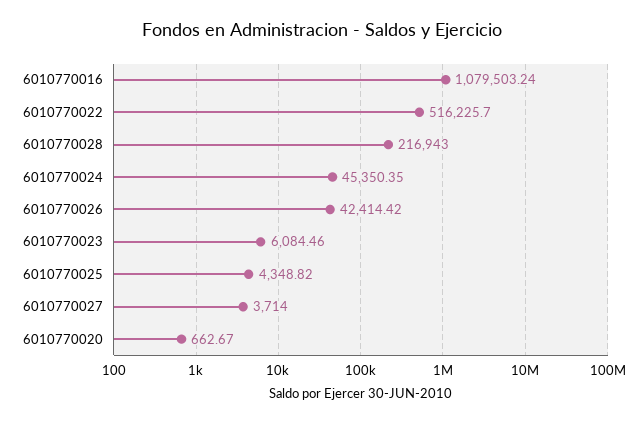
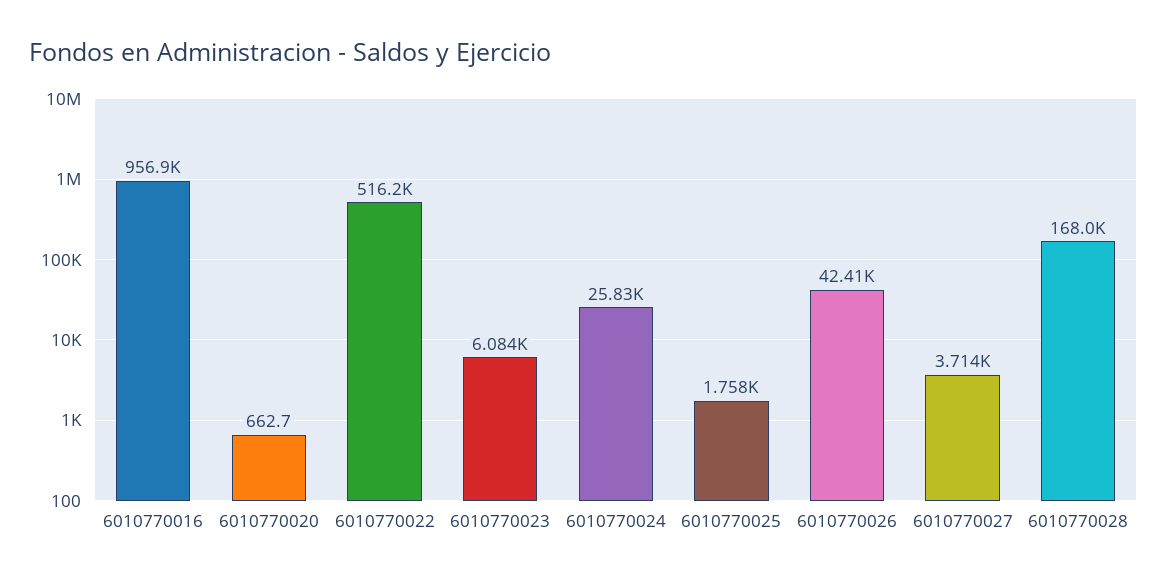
6010770016: 1079503.24 -> 956900
6010770028: 216943 -> 168000
6010770024: 45350.35 -> 25830
6010770025: 4348.82 -> 1758

